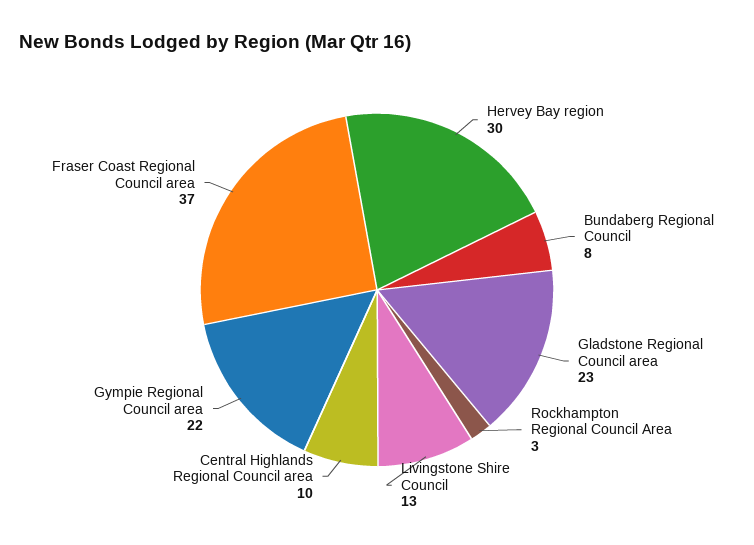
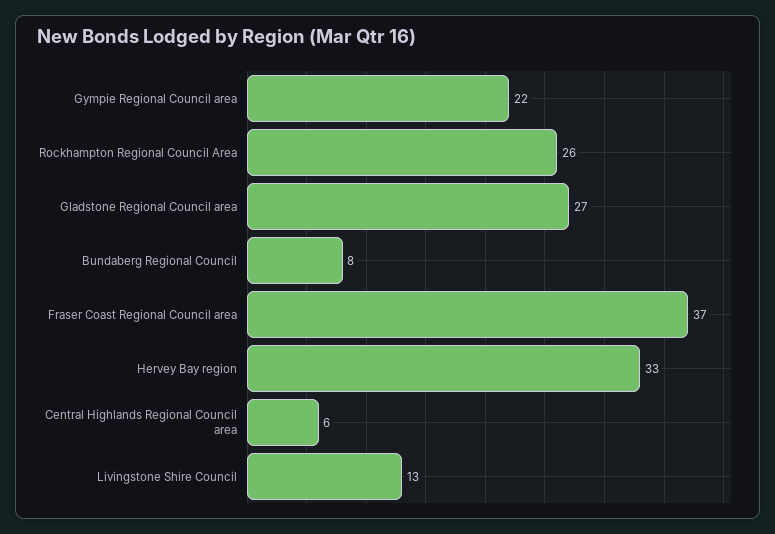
Hervey Bay region: 30 -> 33
Gladstone Regional Council area: 23 -> 27
Rockhampton Regional Council Area: 3 -> 26
Central Highlands Regional Council area: 10 -> 6

